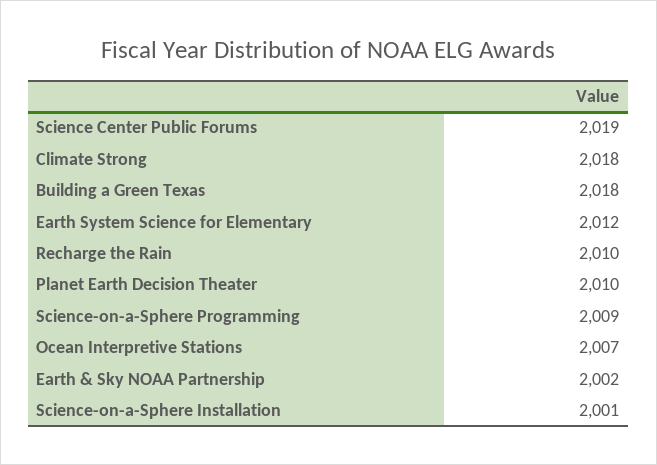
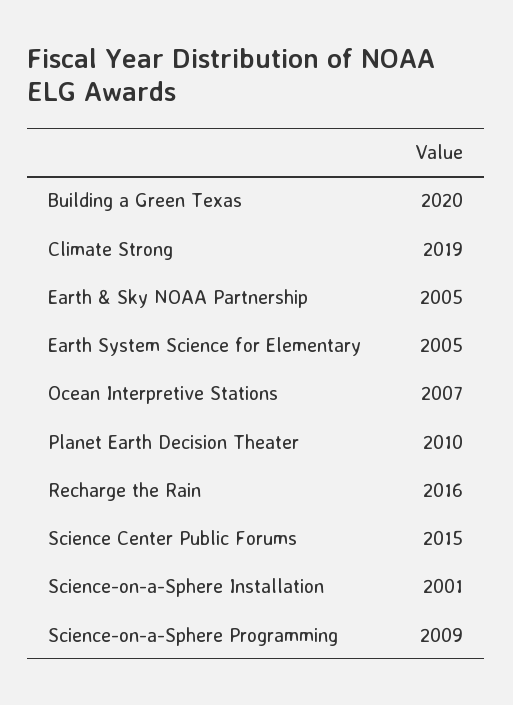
Science Center Public Forums: 2019 -> 2015
Climate Strong: 2018 -> 2019
Building a Green Texas: 2018 -> 2020
Earth System Science for Elementary: 2012 -> 2005
Recharge the Rain: 2010 -> 2016
Earth & Sky NOAA Partnership: 2002 -> 2005

